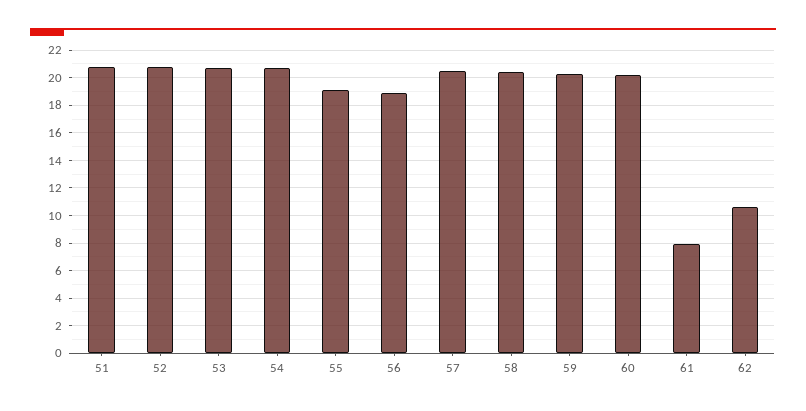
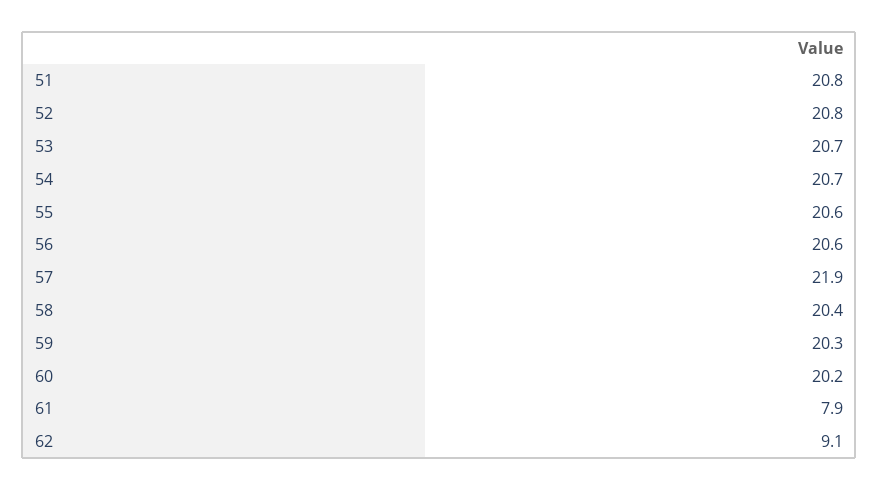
55: 19 -> 20.6
56: 19 -> 20.6
57: 20.5 -> 21.9
62: 10.5 -> 9.1

